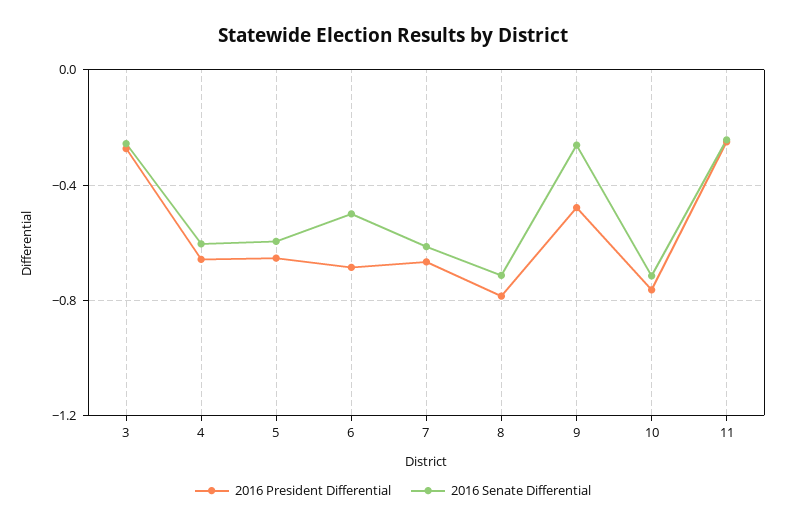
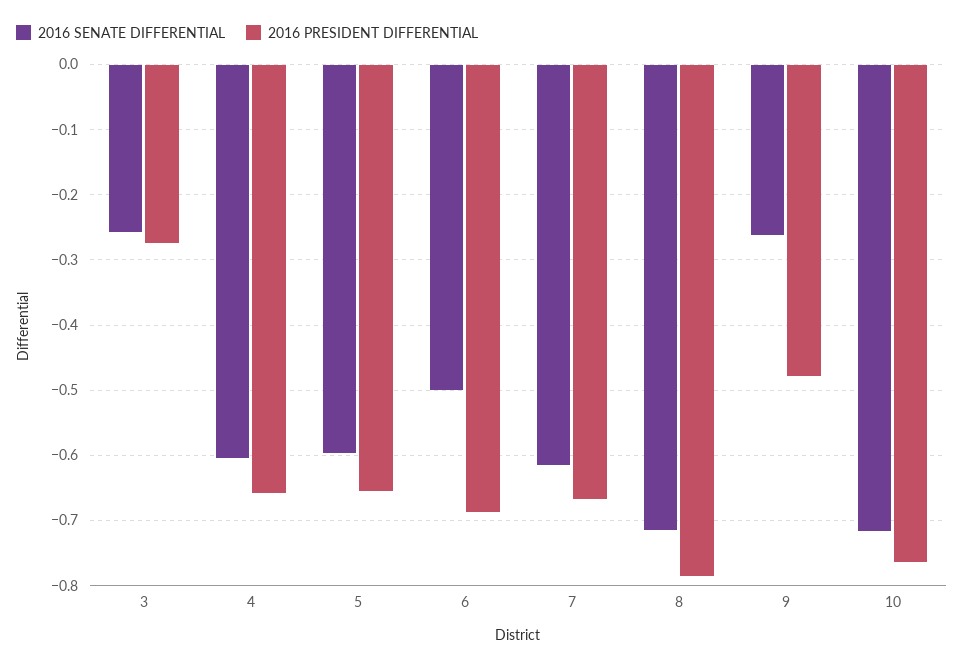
2016 President Differential, 11: -0.25 -> none
2016 Senate Differential, 11: -0.25 -> none

